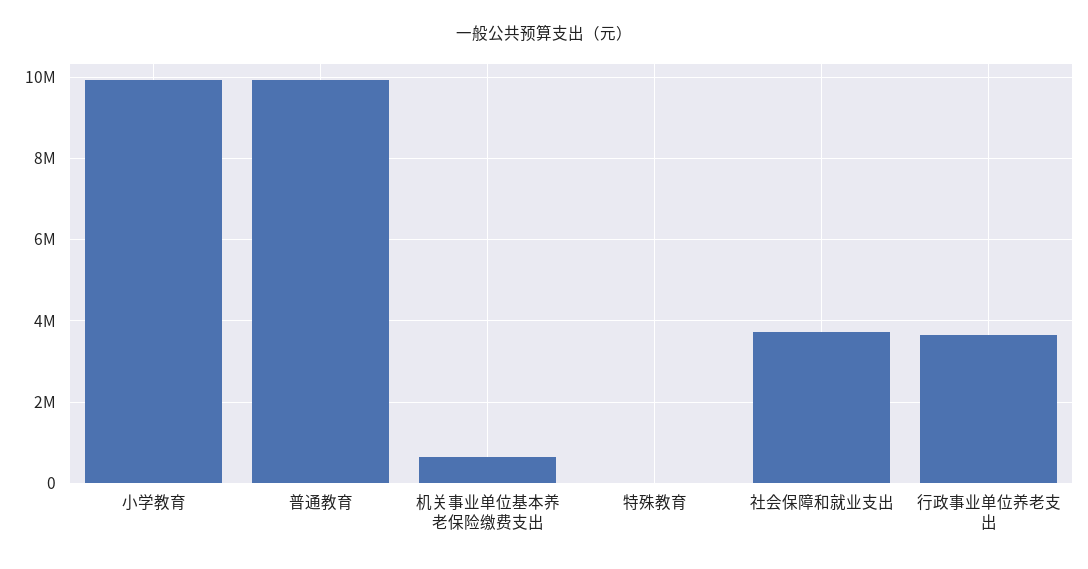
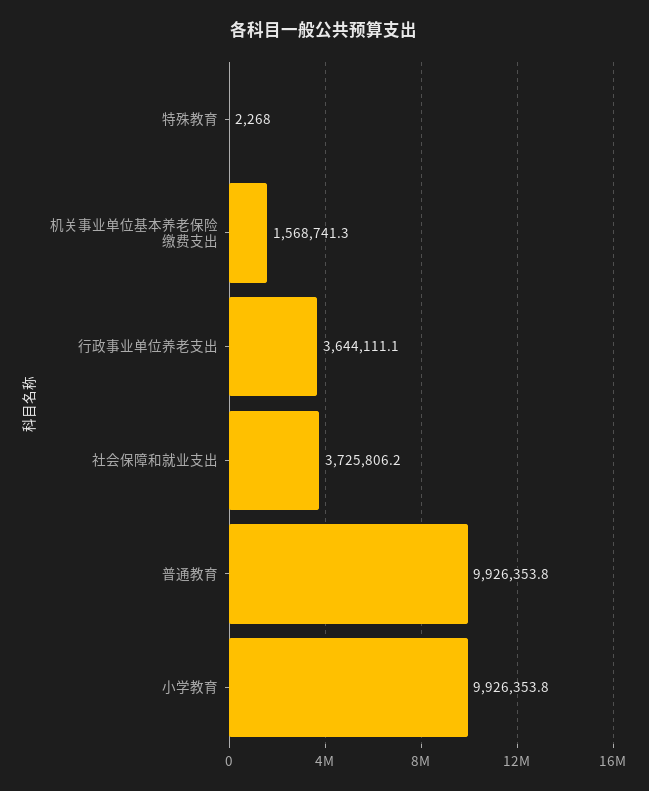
机关事业单位基本养老保险缴费支出: 600000 -> 1568741.3

